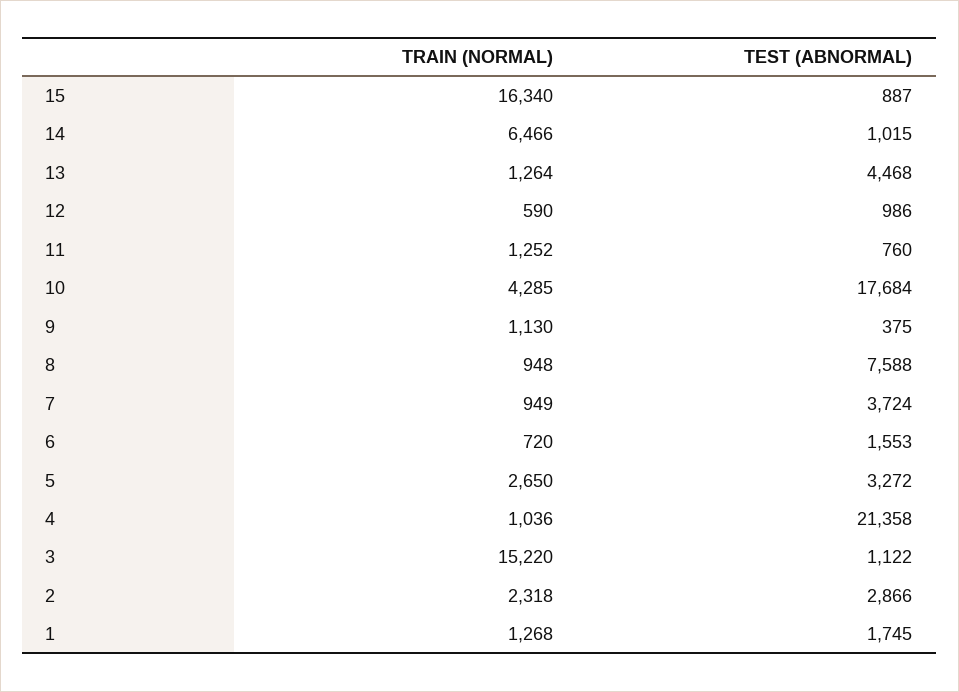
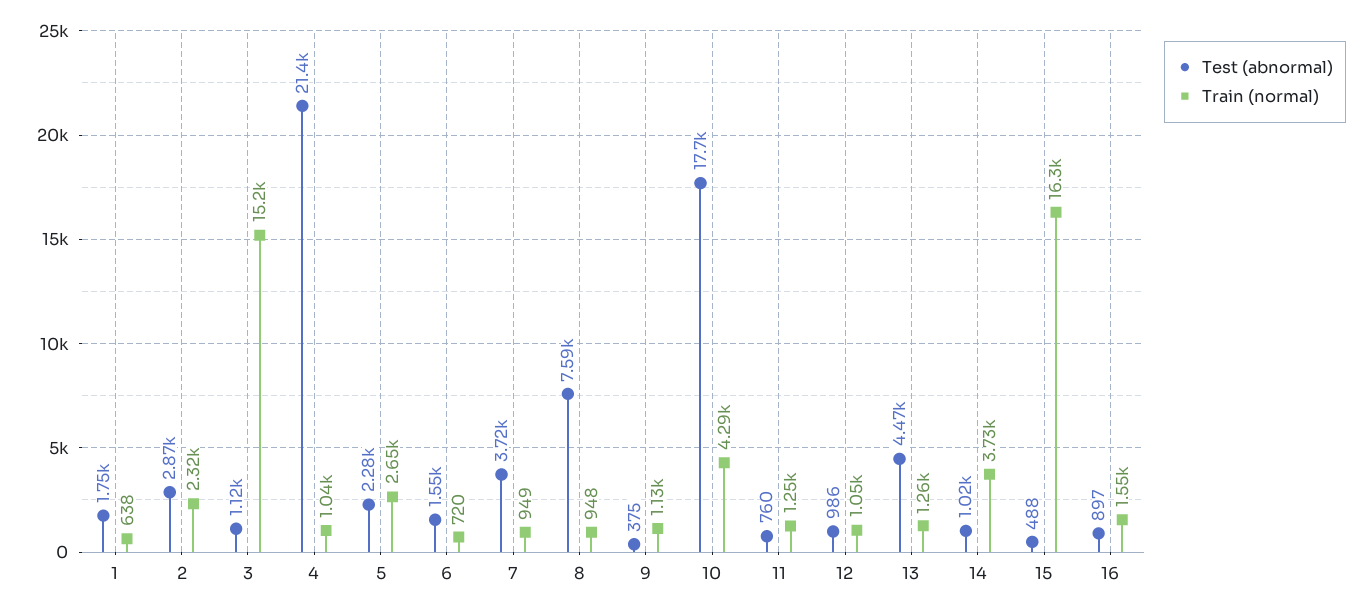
TEST (ABNORMAL), 15: 887 -> 488
TRAIN (NORMAL), 14: 6466 -> 3730
TRAIN (NORMAL), 12: 590 -> 1050
TEST (ABNORMAL), 5: 3272 -> 2280
TRAIN (NORMAL), 1: 1268 -> 638
TEST (ABNORMAL), 16: none -> 897
TRAIN (NORMAL), 16: none -> 1550

